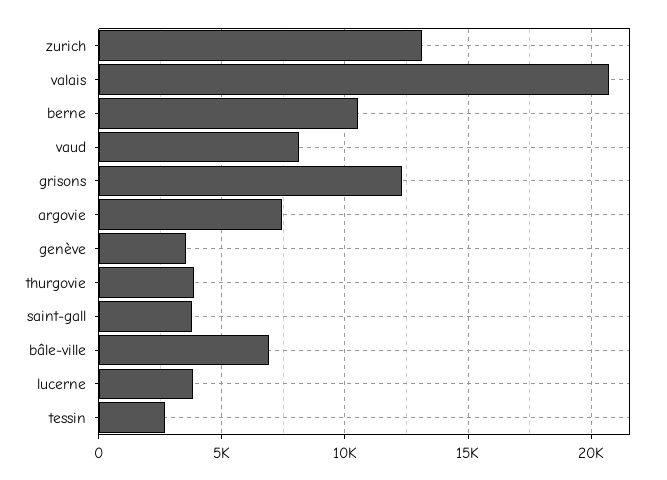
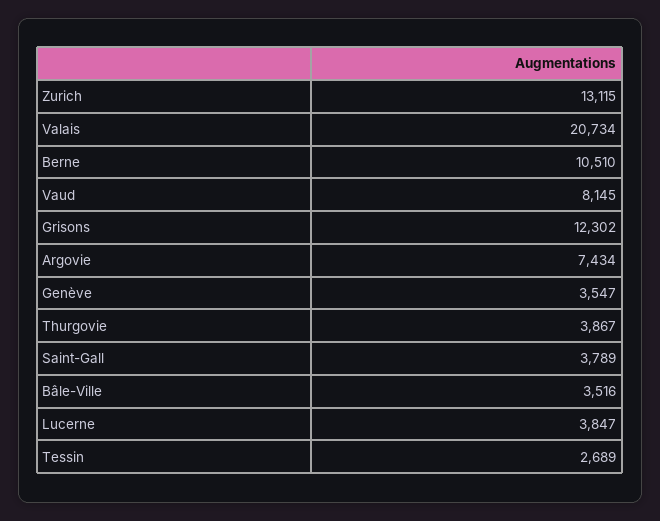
bâle-ville: 7000 -> 3516

